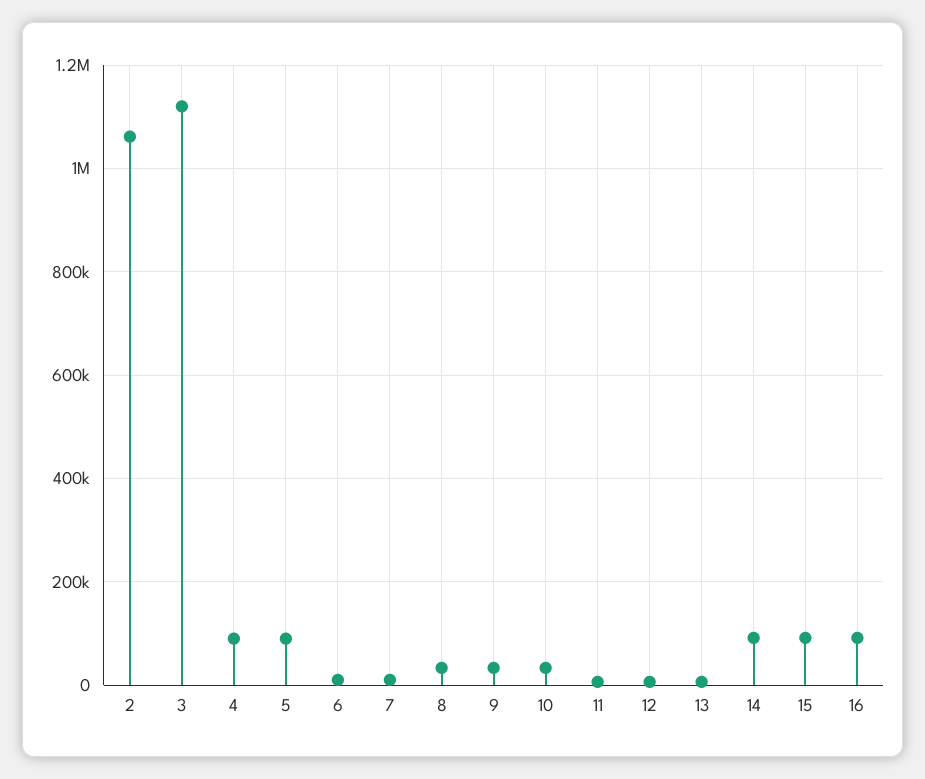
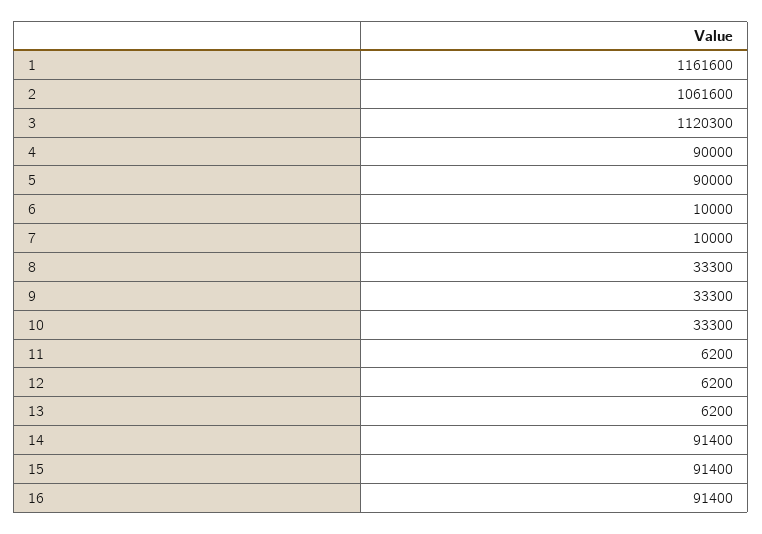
1: none -> 1161600

